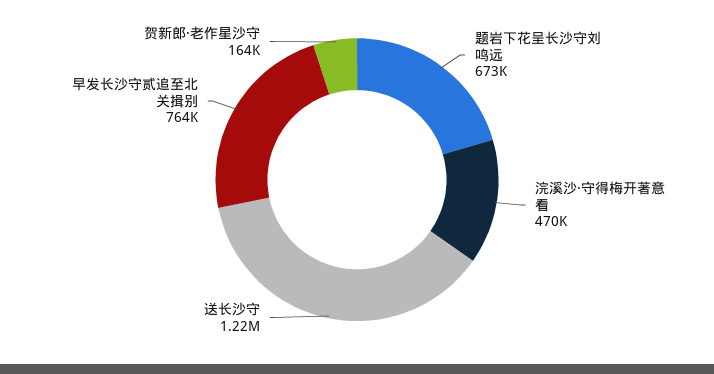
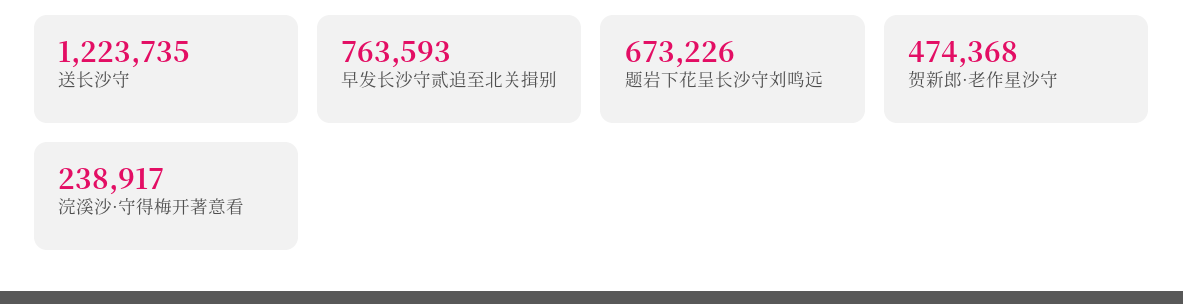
浣溪沙·守得梅开著意看: 470000 -> 238917
贺新郎·老作星沙守: 164000 -> 474368

